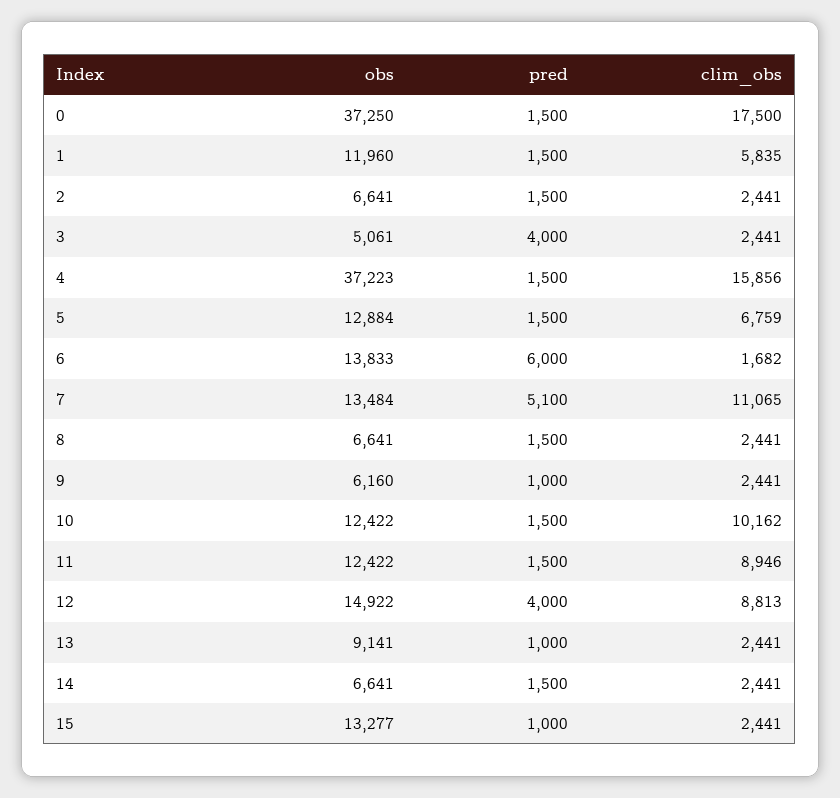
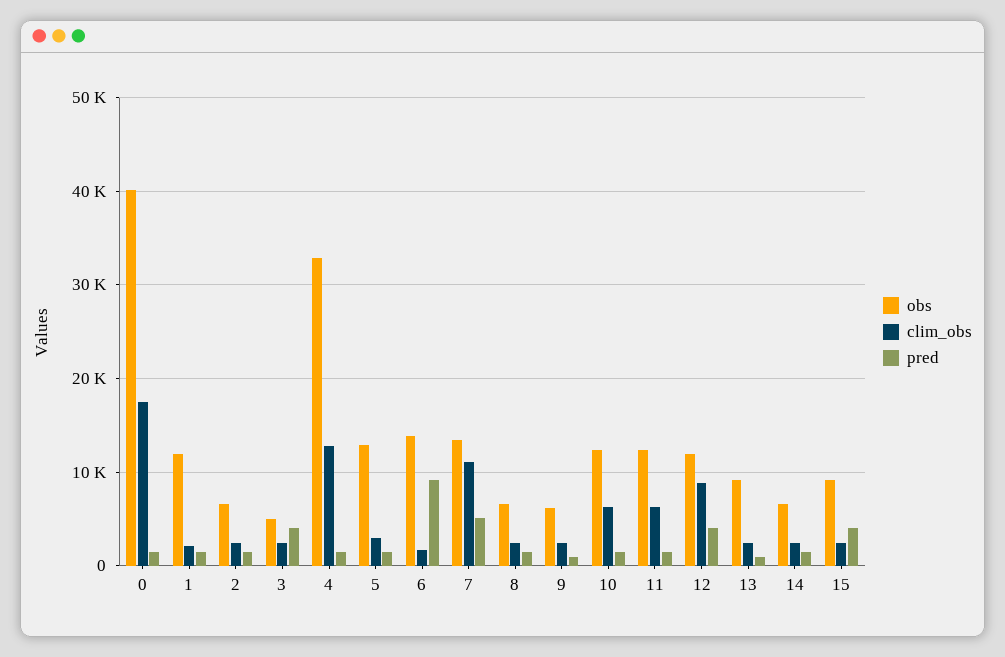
obs, 0: 37250 -> 40000
clim_obs, 1: 5835 -> 2000
obs, 4: 37223 -> 33000
clim_obs, 4: 15856 -> 13000
clim_obs, 5: 6759 -> 3000
pred, 6: 6000 -> 9000
clim_obs, 10: 10162 -> 6000
clim_obs, 11: 8946 -> 6000
obs, 12: 14922 -> 12000
obs, 15: 13277 -> 9000
pred, 15: 1000 -> 4000

